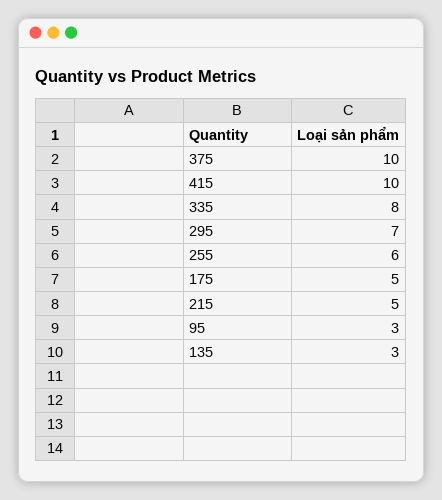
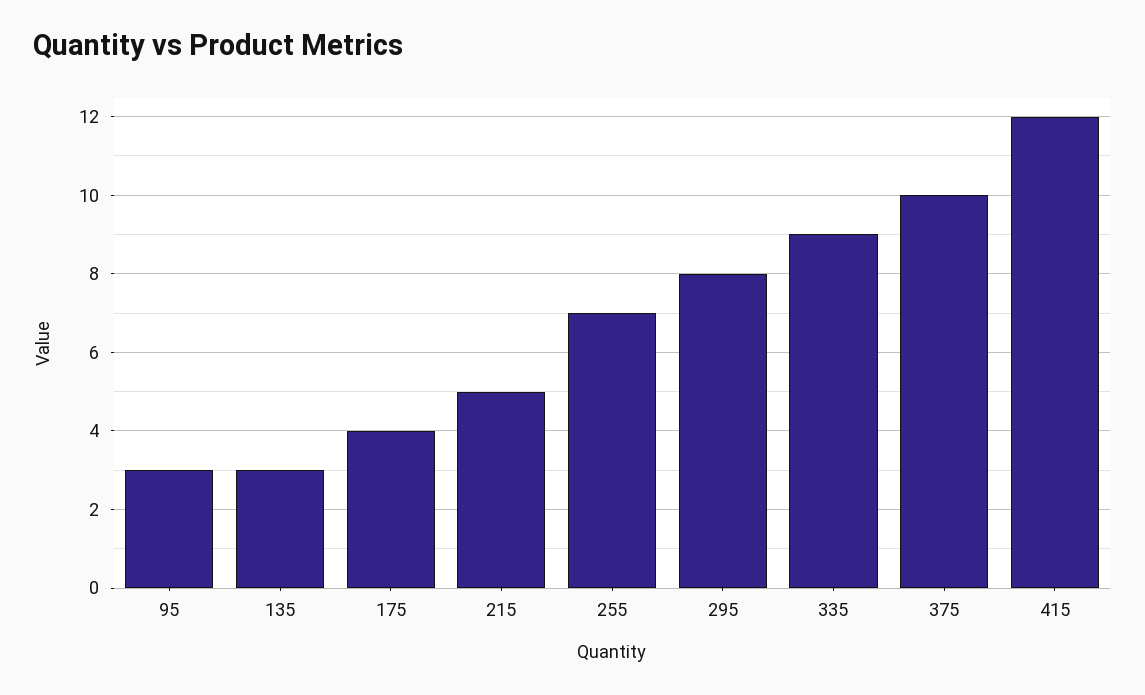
415: 10 -> 12
335: 8 -> 9
295: 7 -> 8
255: 6 -> 7
175: 5 -> 4

